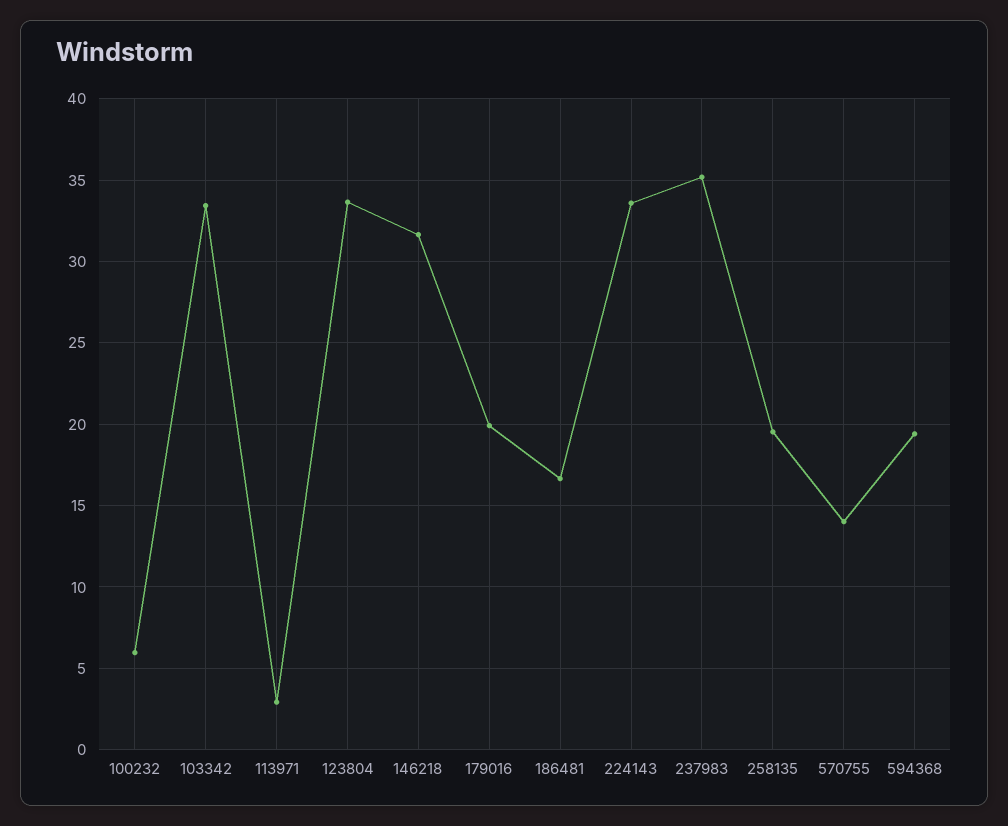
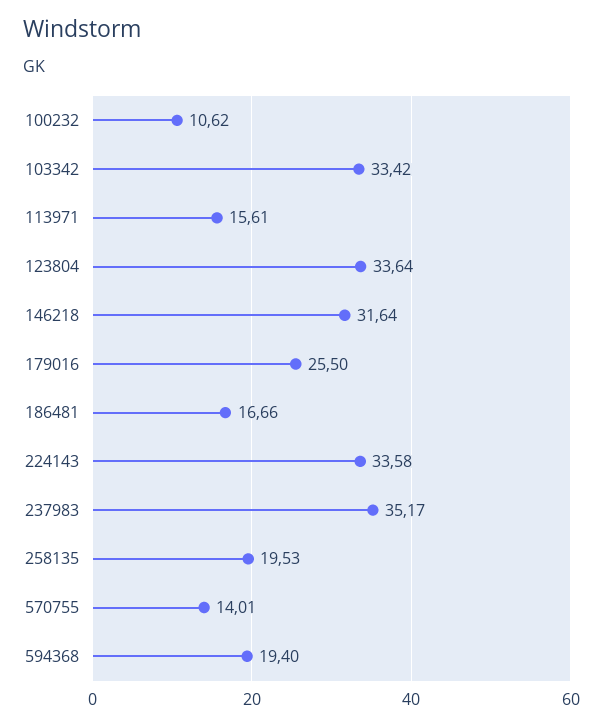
100232: 6 -> 10.62
113971: 3 -> 15.61
179016: 20 -> 25.5

